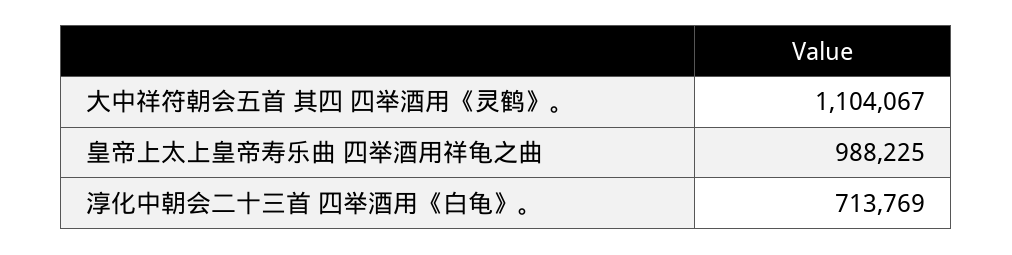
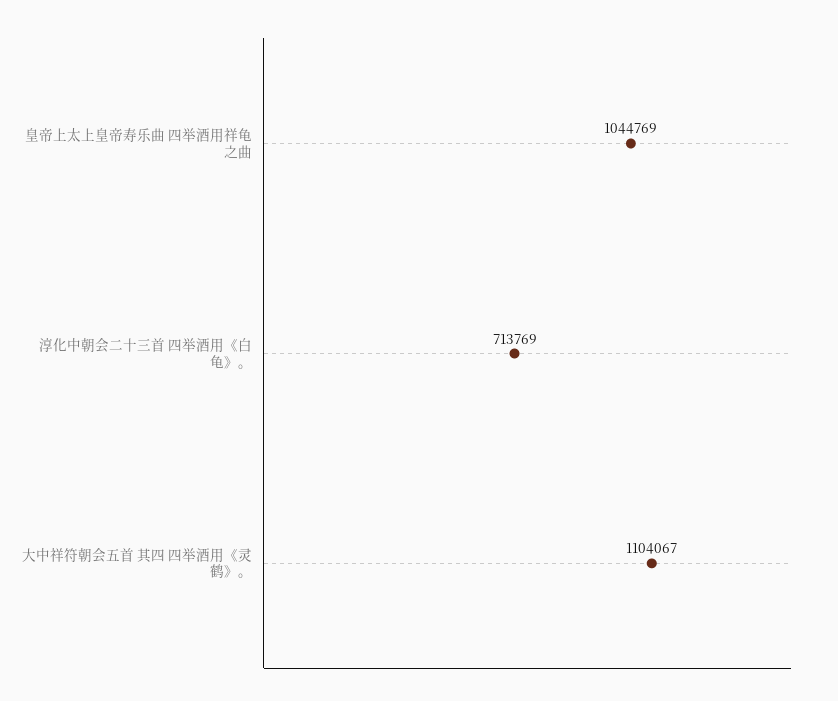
皇帝上太上皇帝寿乐曲 四举酒用祥龟之曲: 988225 -> 1044769

